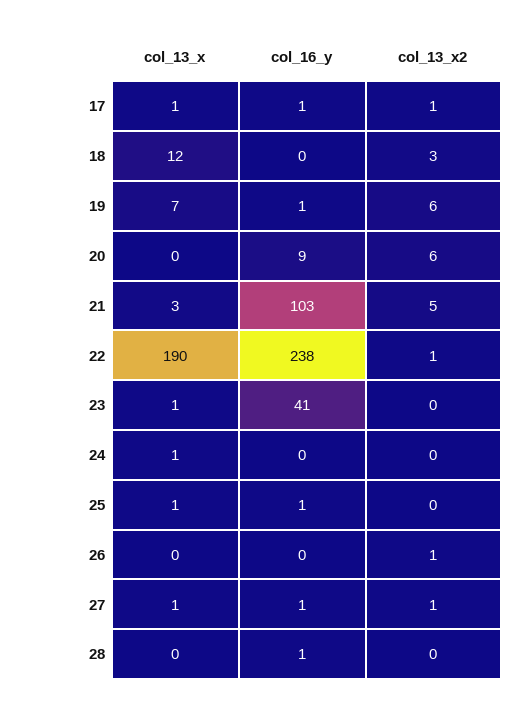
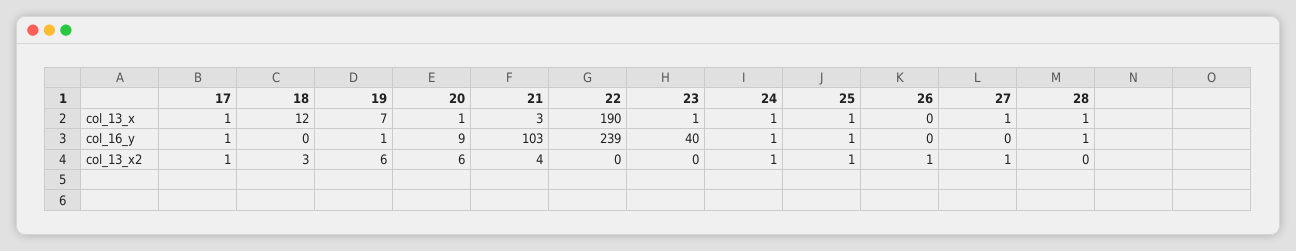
col_13_x, 20: 0 -> 1
col_13_x2, 21: 5 -> 4
col_16_y, 22: 238 -> 239
col_13_x2, 22: 1 -> 0
col_16_y, 23: 41 -> 40
col_16_y, 24: 0 -> 1
col_13_x2, 24: 0 -> 1
col_13_x2, 25: 0 -> 1
col_16_y, 27: 1 -> 0
col_13_x, 28: 0 -> 1

